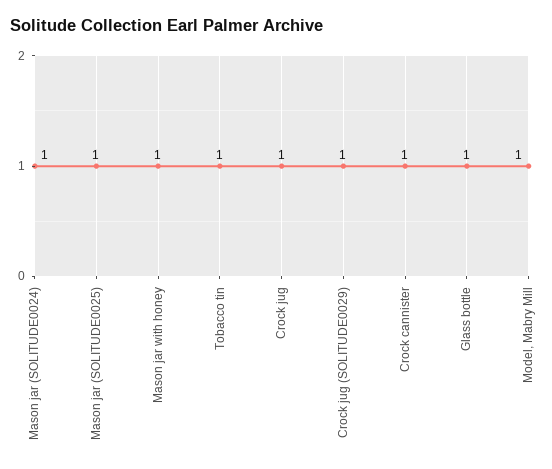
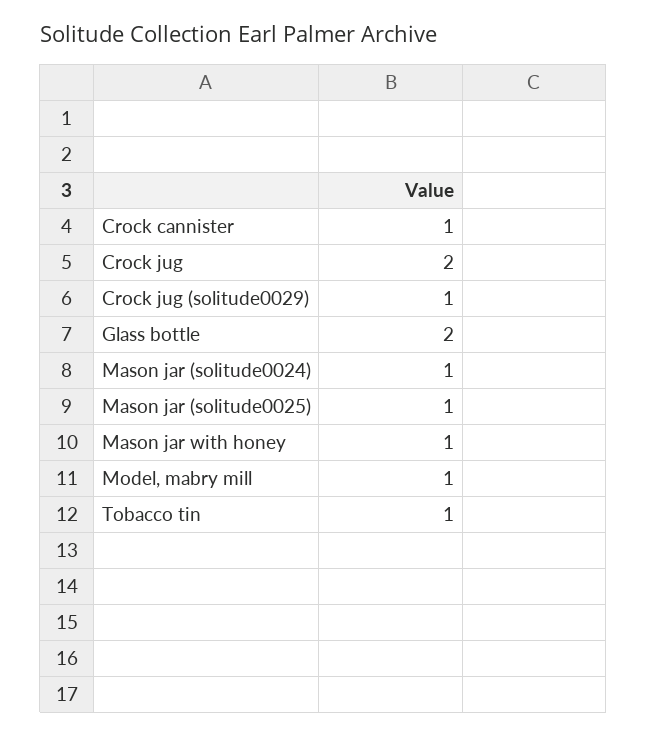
Crock jug: 1 -> 2
Glass bottle: 1 -> 2

